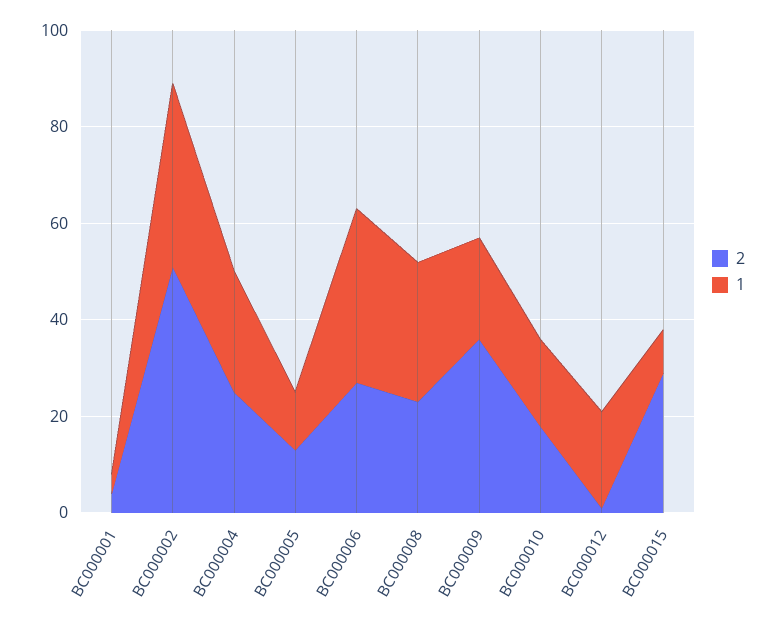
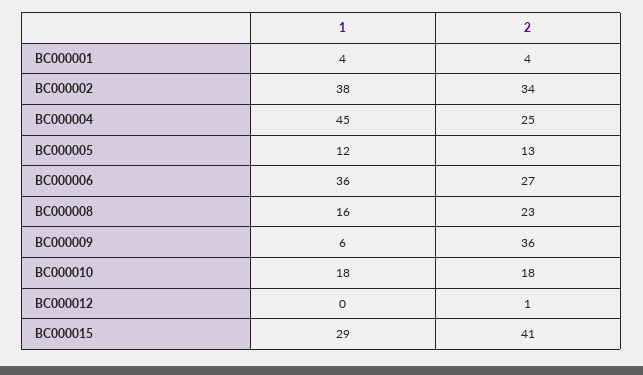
2, BC000002: 50 -> 34
1, BC000004: 25 -> 45
1, BC000008: 30 -> 16
1, BC000009: 20 -> 6
1, BC000012: 20 -> 0
2, BC000015: 30 -> 41
1, BC000015: 10 -> 29

